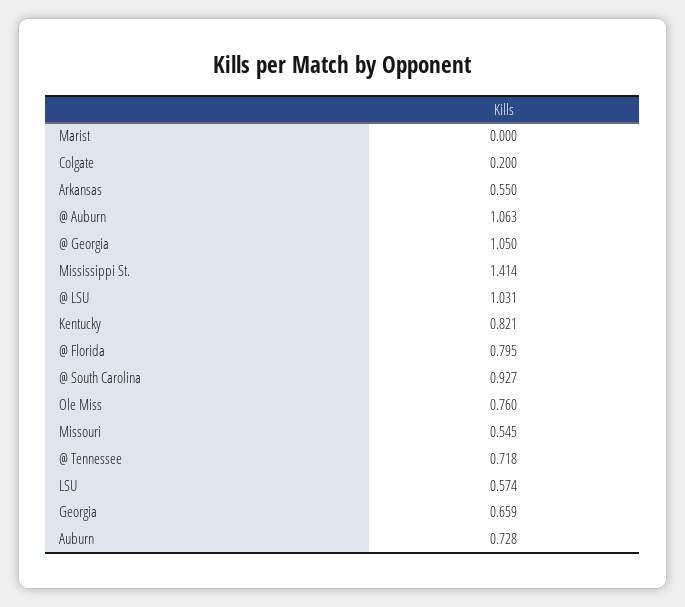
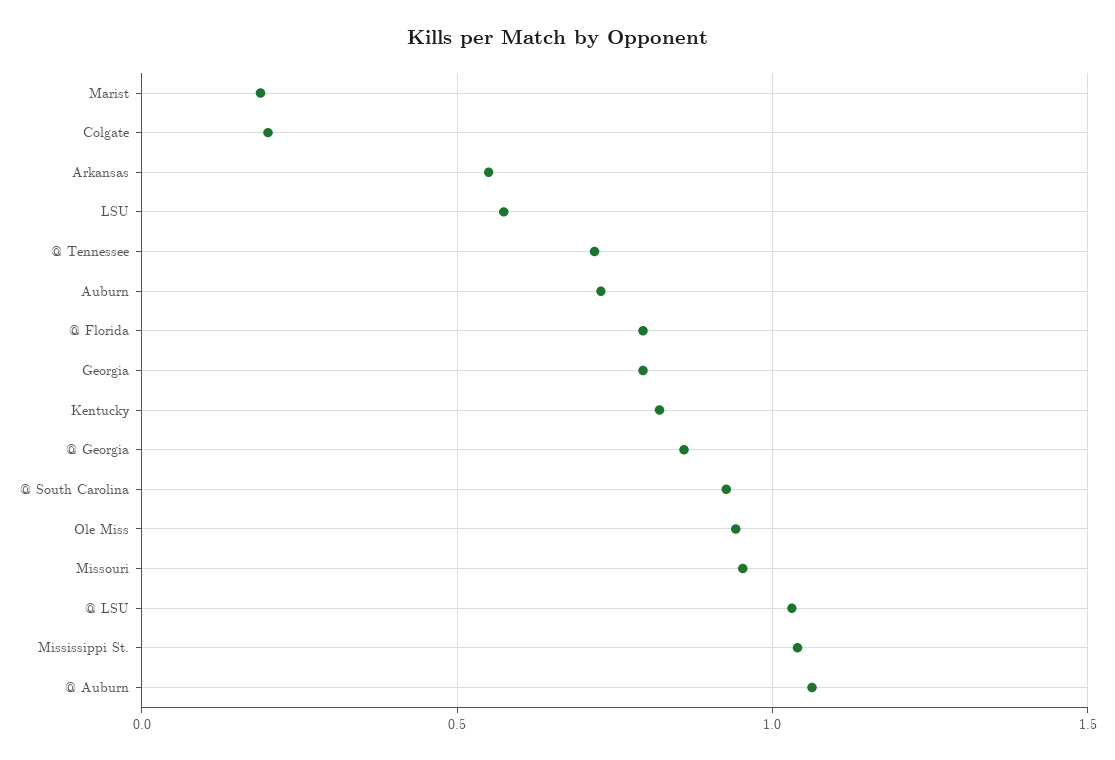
Marist: 0 -> 0.2
@ Georgia: 1.05 -> 0.85
Mississippi St.: 1.414 -> 1.05
Ole Miss: 0.76 -> 0.95
Missouri: 0.545 -> 0.95
Georgia: 0.659 -> 0.8

